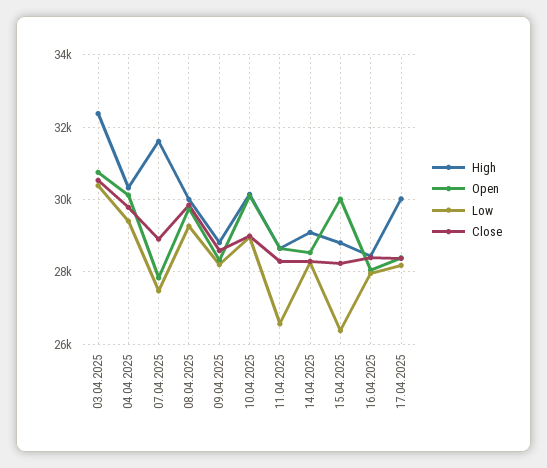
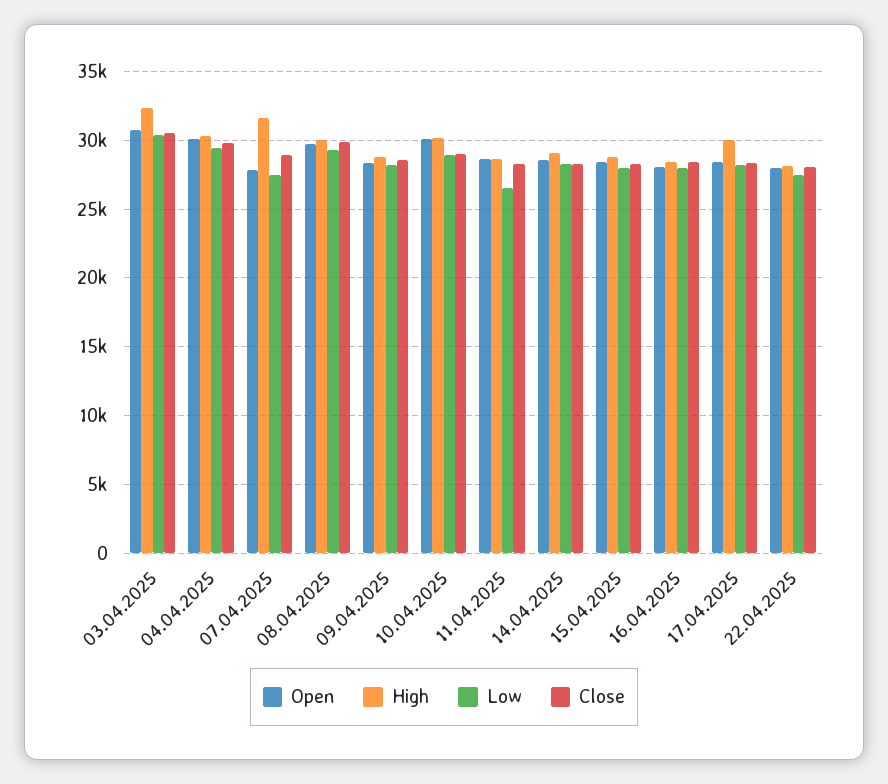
Open, 15.04.2025: 30000 -> 28500
Low, 15.04.2025: 26400 -> 28000
Open, 22.04.2025: none -> 28000
High, 22.04.2025: none -> 28000
Low, 22.04.2025: none -> 27500
Close, 22.04.2025: none -> 28000

